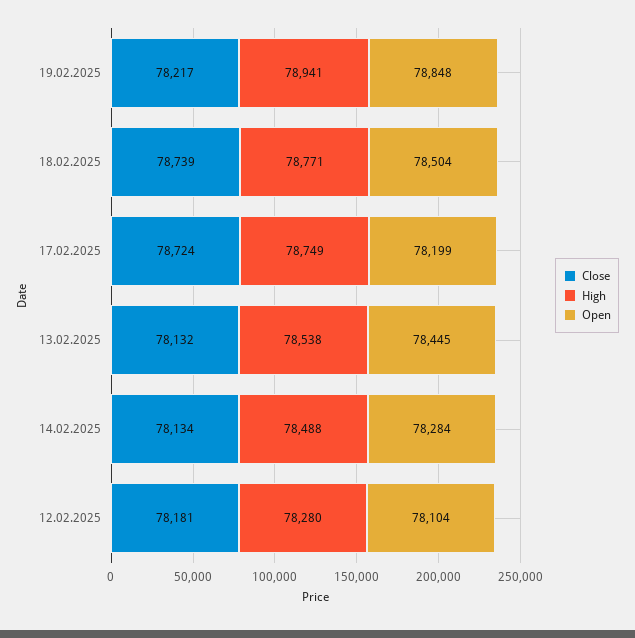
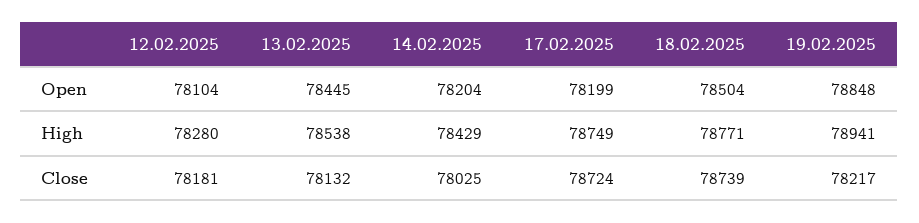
Close, 14.02.2025: 78134 -> 78025
High, 14.02.2025: 78488 -> 78429
Open, 14.02.2025: 78284 -> 78204

